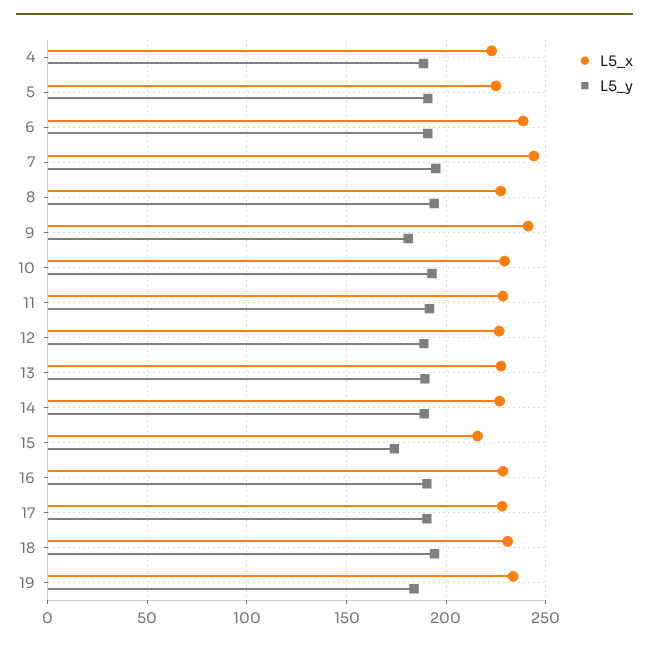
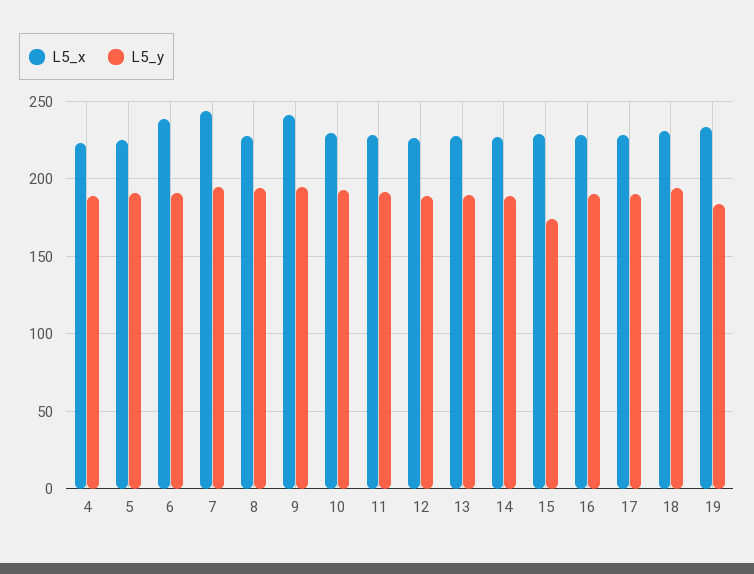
L5_y, 9: 180 -> 195
L5_x, 15: 215 -> 230

